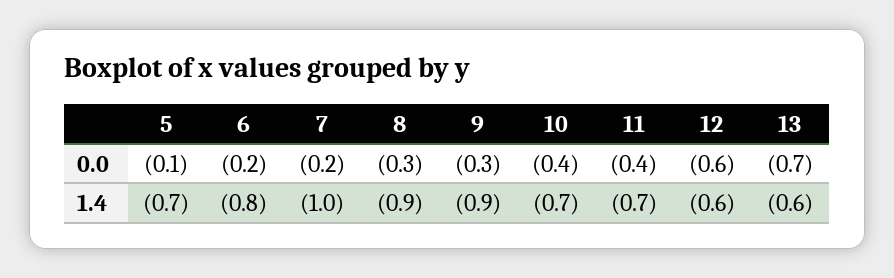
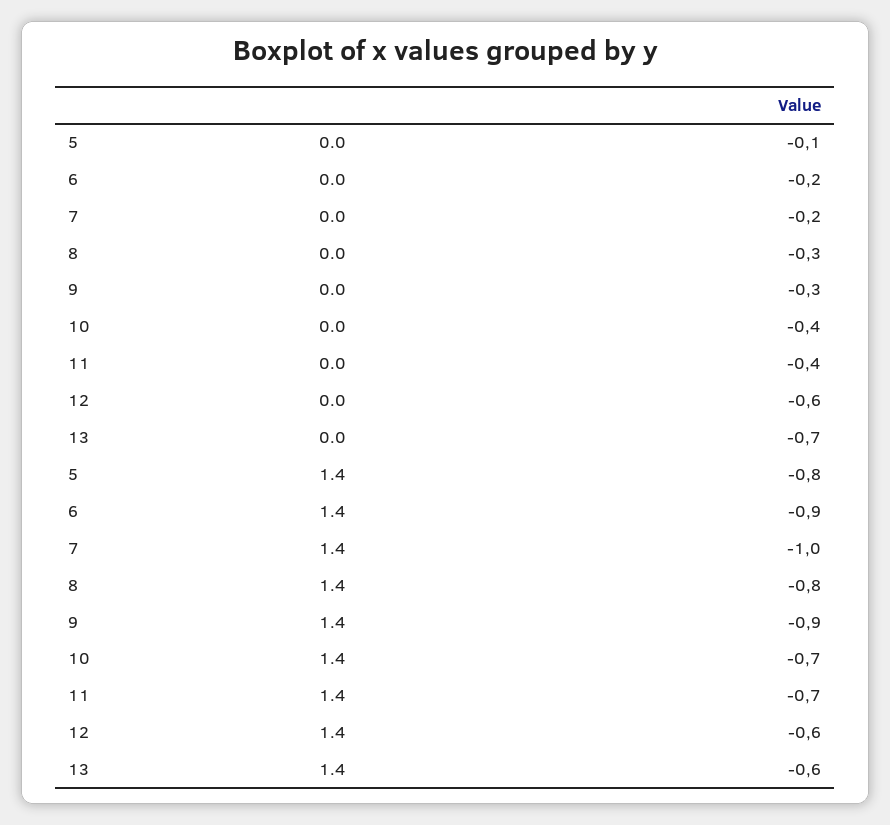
5, 1.4: -0.7 -> -0.8
6, 1.4: -0.8 -> -0.9
8, 1.4: -0.9 -> -0.8

